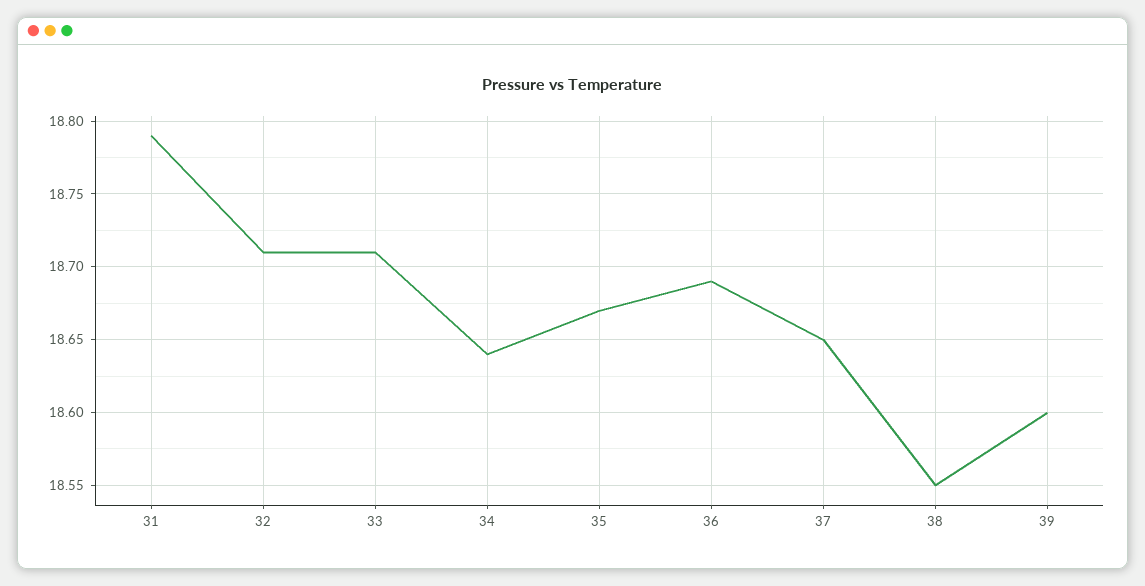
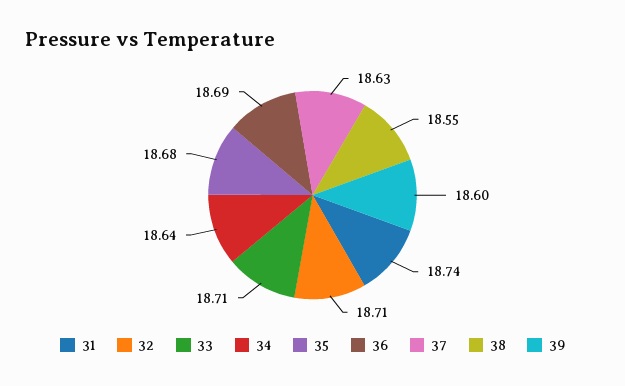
31: 18.79 -> 18.74
35: 18.67 -> 18.68
37: 18.65 -> 18.63

